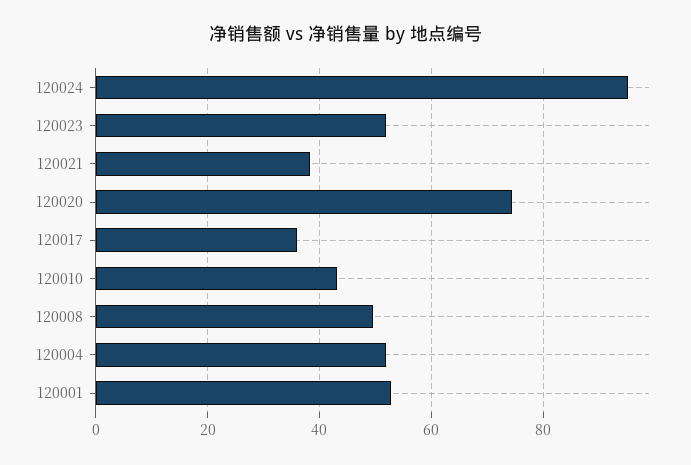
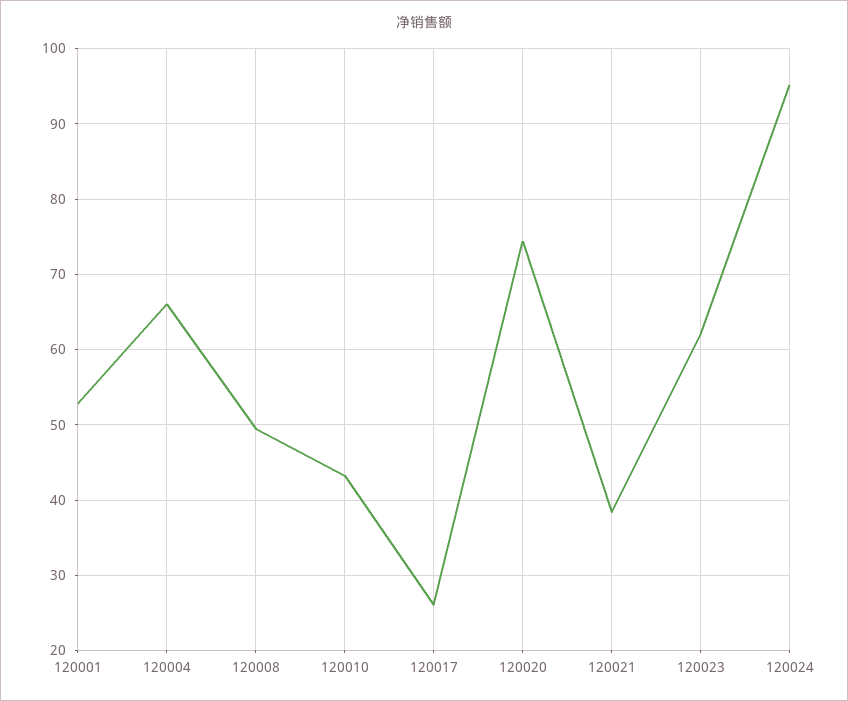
120023: 52 -> 62
120017: 36 -> 26
120004: 52 -> 66

